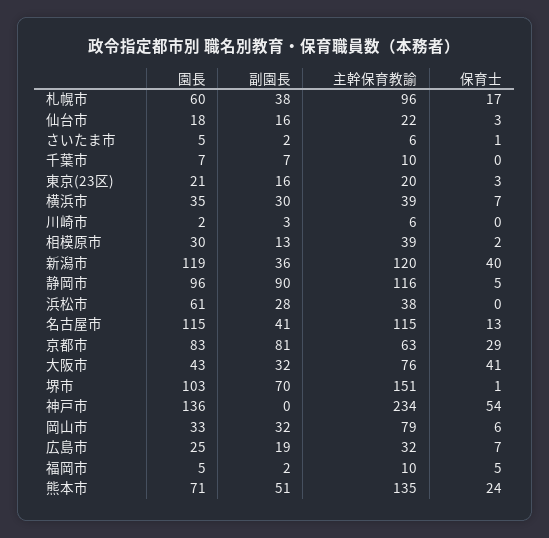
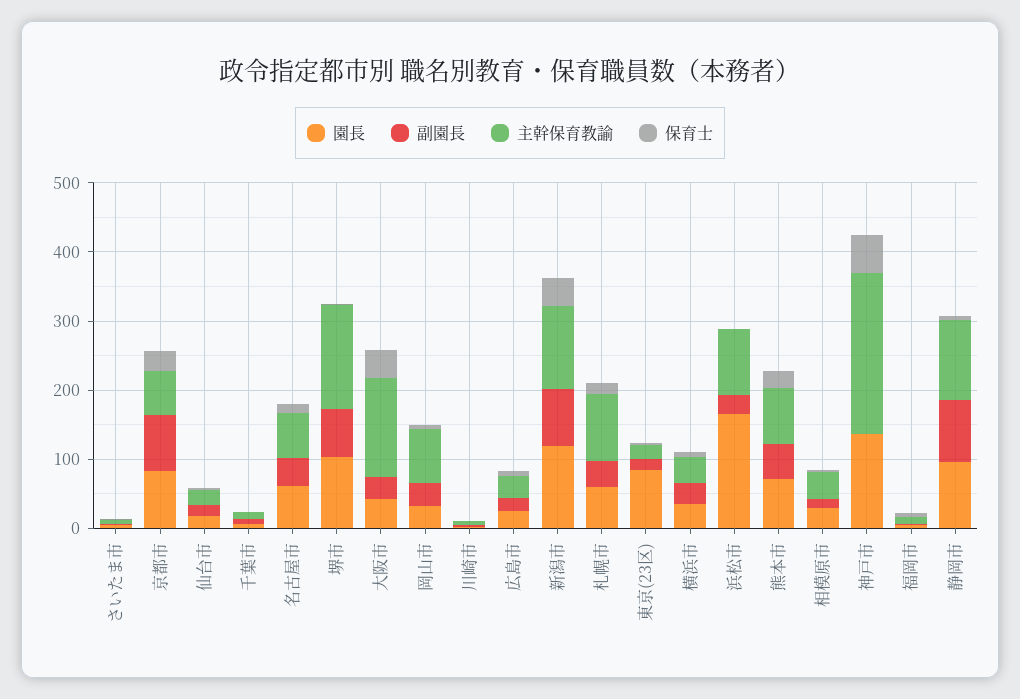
園長, 東京(23区): 21 -> 80
副園長, 新潟市: 36 -> 80
園長, 浜松市: 61 -> 160
主幹保育教諭, 浜松市: 38 -> 100
園長, 名古屋市: 115 -> 60
主幹保育教諭, 名古屋市: 115 -> 60
主幹保育教諭, 大阪市: 76 -> 140
主幹保育教諭, 熊本市: 135 -> 80

